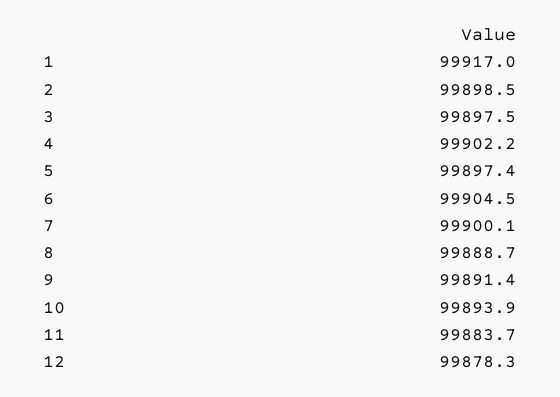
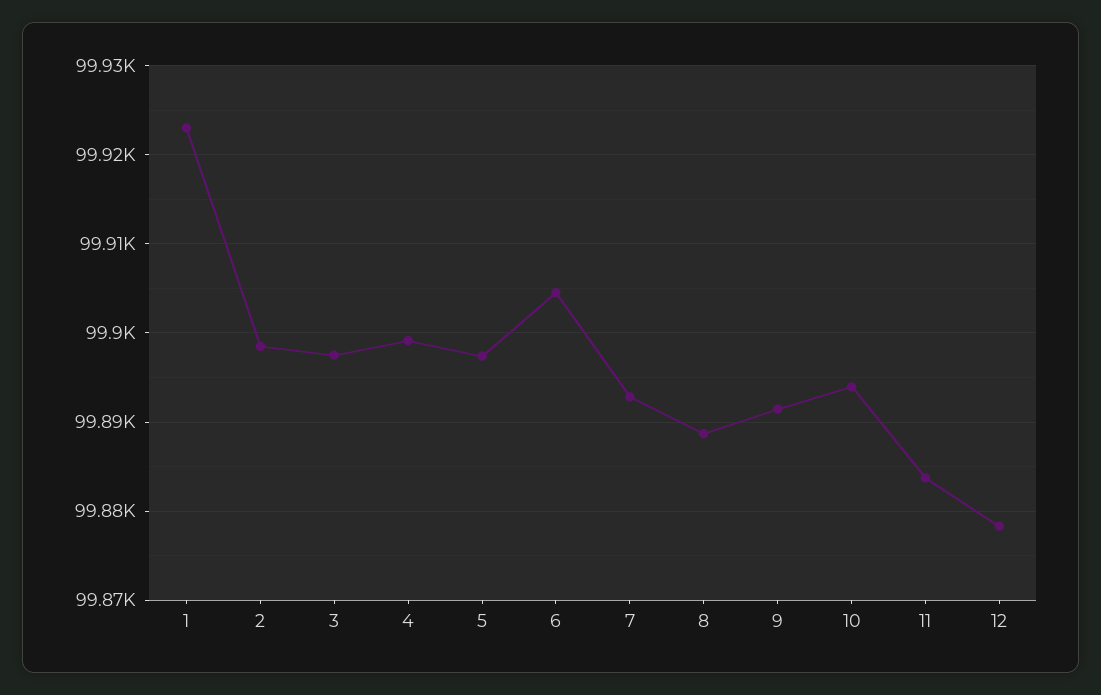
1: 99917 -> 99923
4: 99902.2 -> 99899
7: 99900.1 -> 99893

